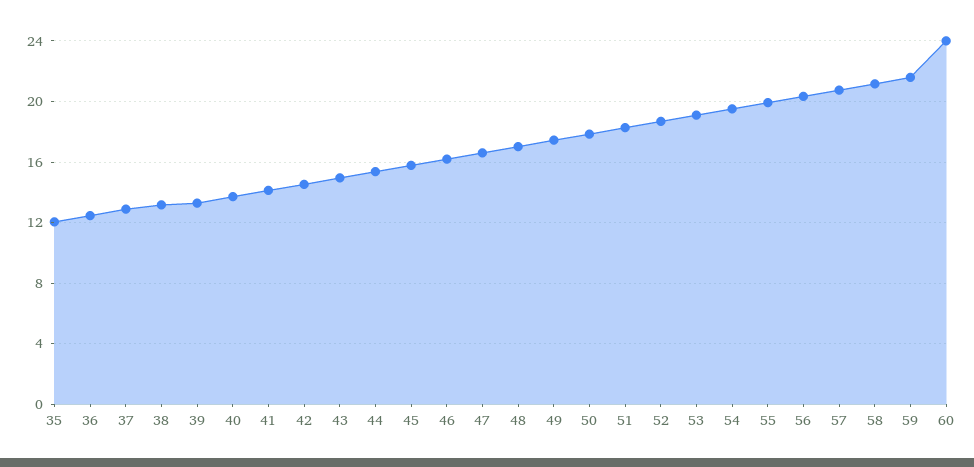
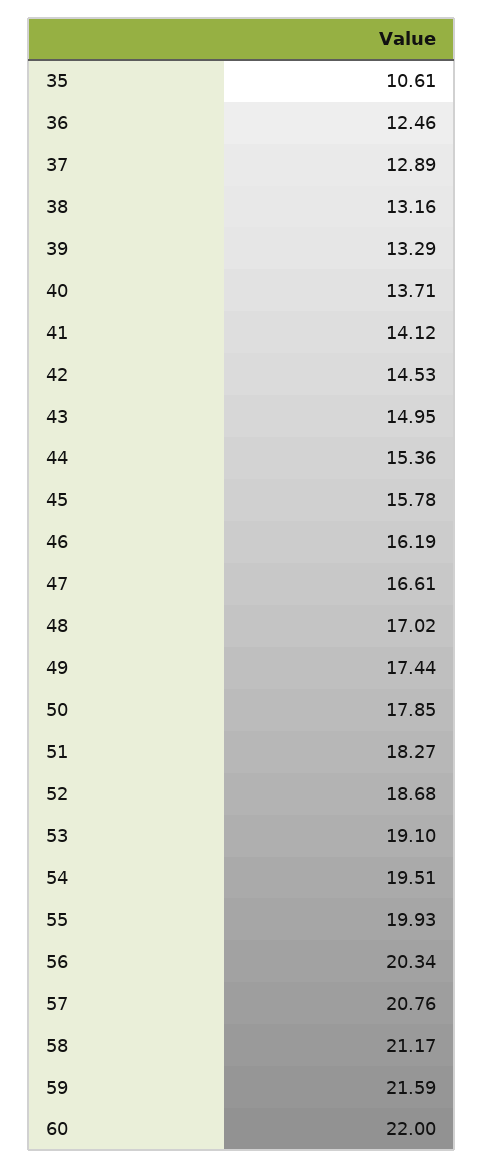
35: 12 -> 10.61
60: 24 -> 22

